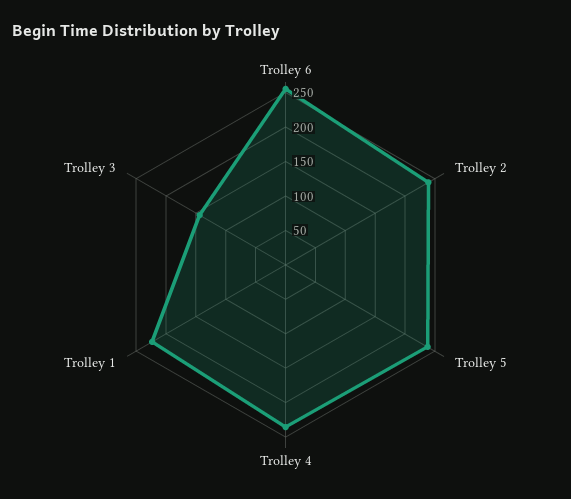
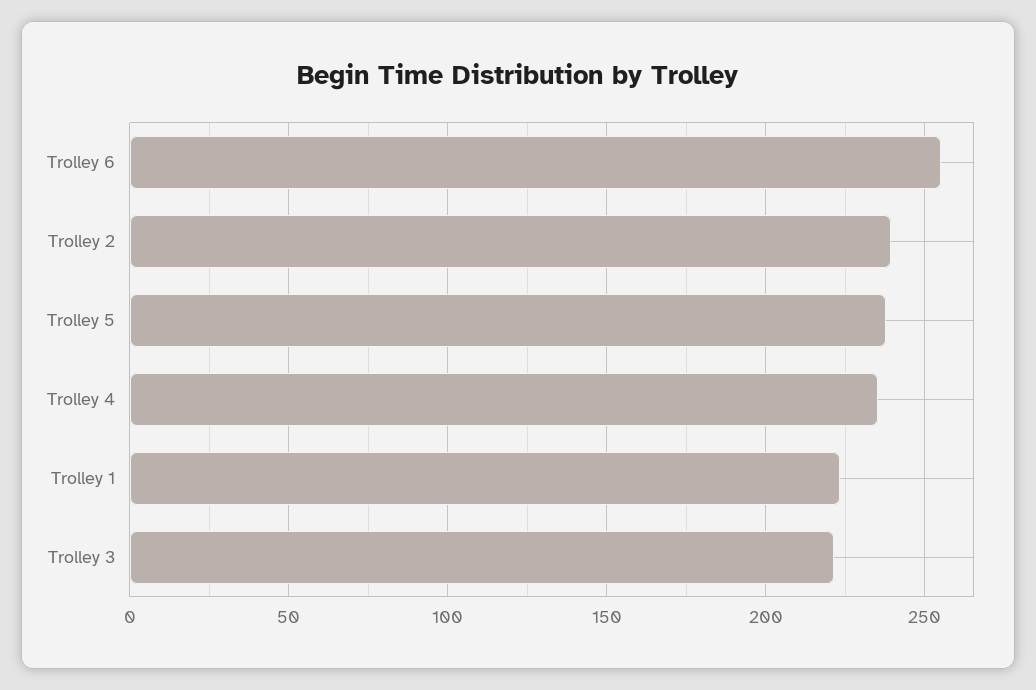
Trolley 3: 150 -> 220

